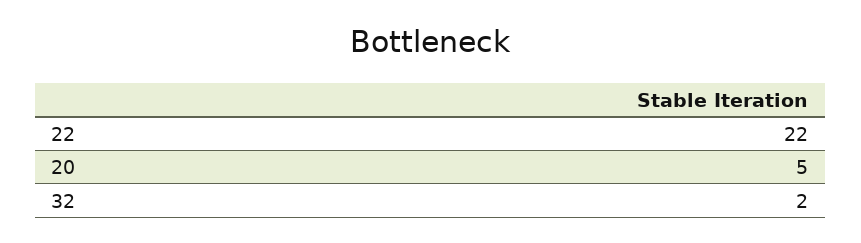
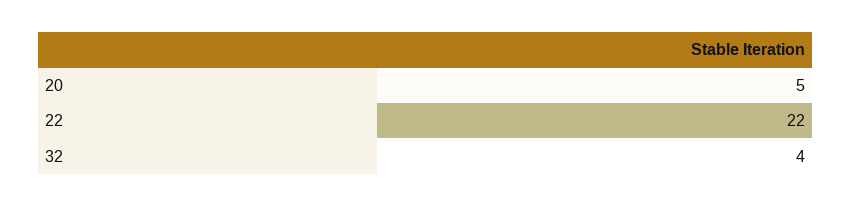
32: 2 -> 4

